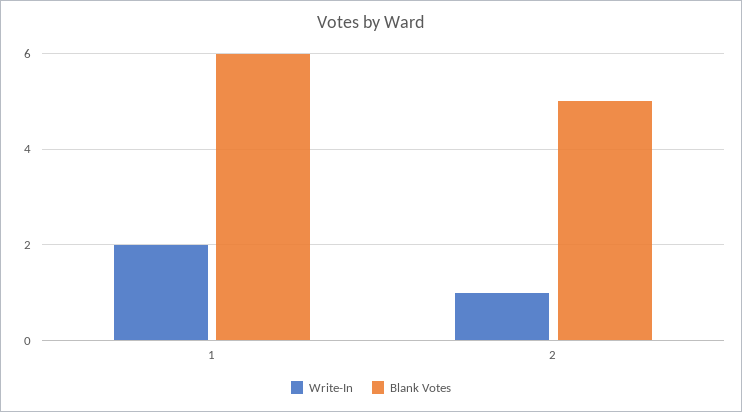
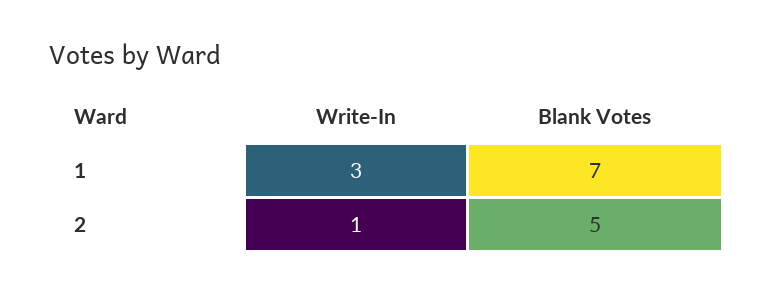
Write-In, 1: 2 -> 3
Blank Votes, 1: 6 -> 7

